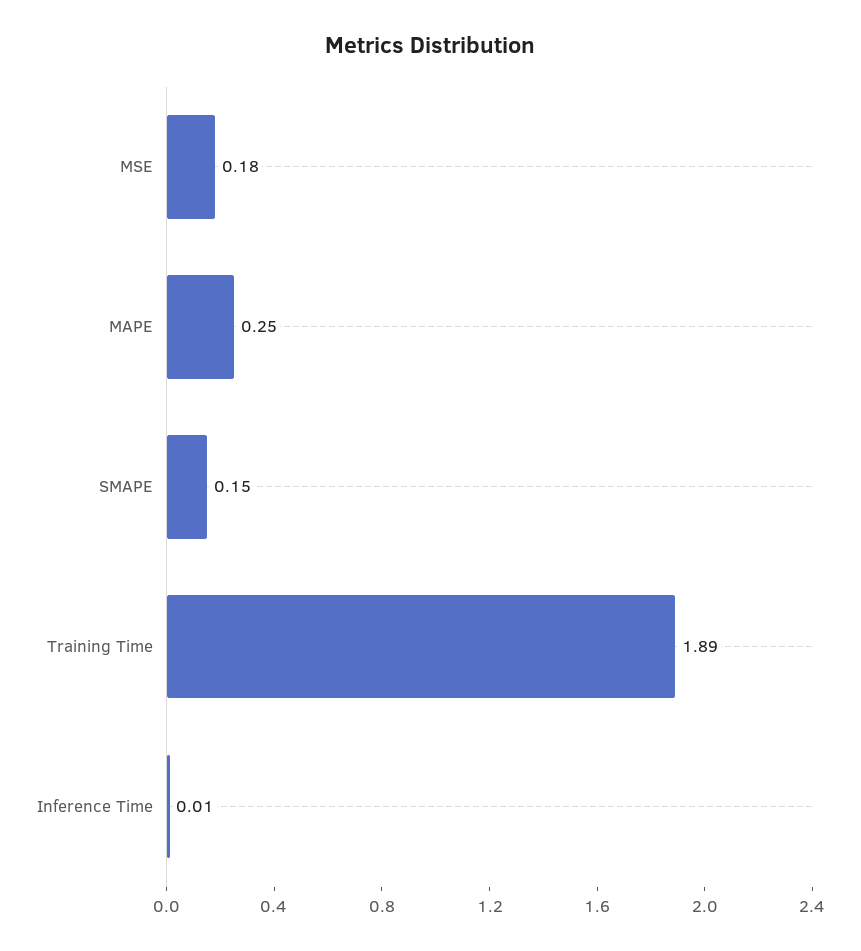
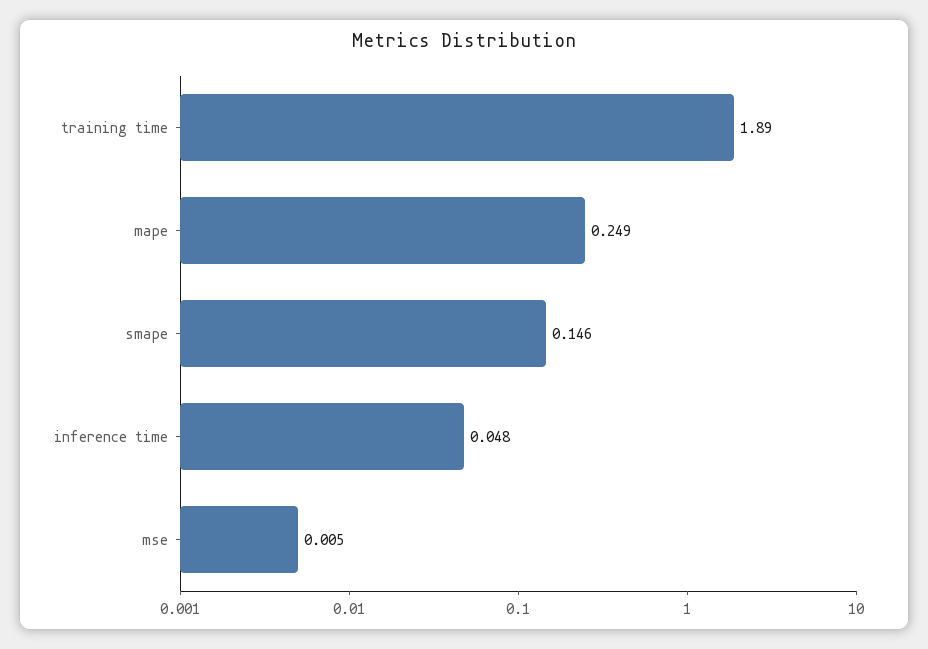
MSE: 0.18 -> 0.005
Inference Time: 0.01 -> 0.048

